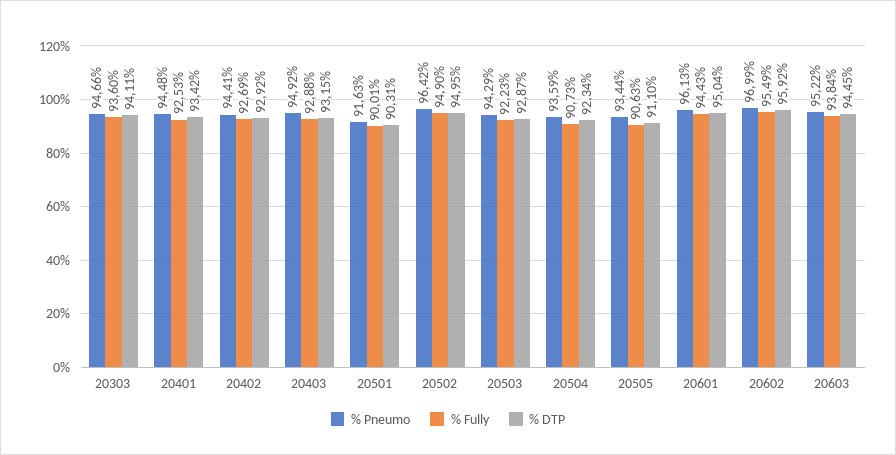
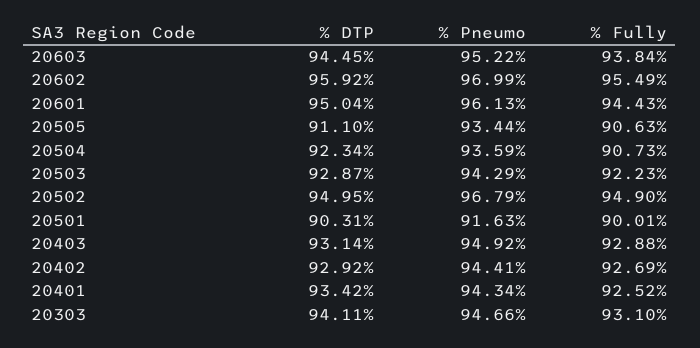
% Fully, 20303: 93.6 -> 93.1
% Pneumo, 20401: 94.48 -> 94.34
% Fully, 20401: 92.53 -> 92.52
% DTP, 20403: 93.15 -> 93.14
% Pneumo, 20502: 96.42 -> 96.79

